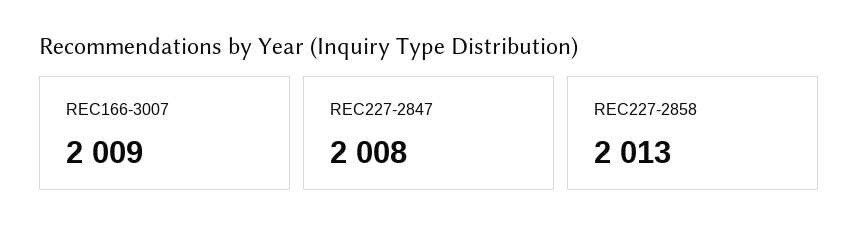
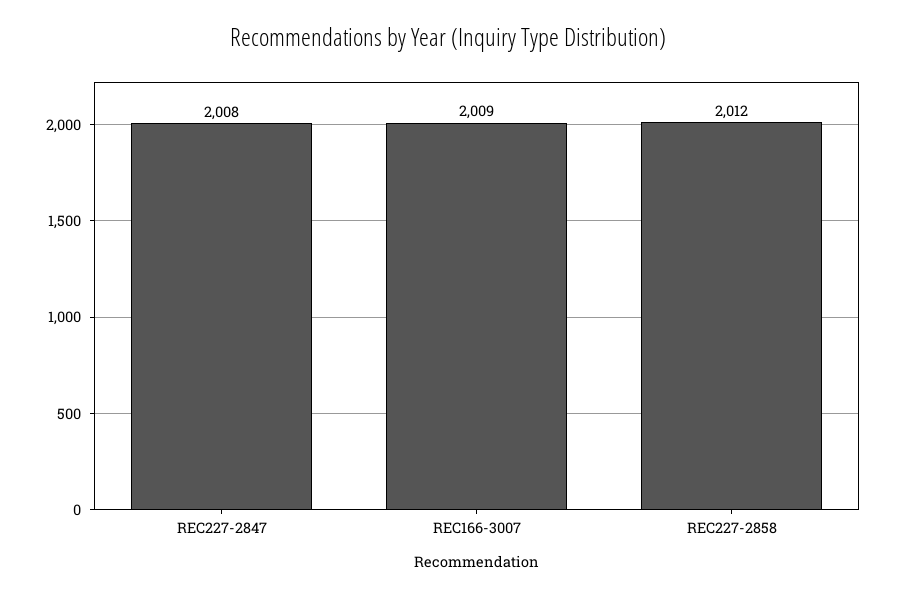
REC227-2858: 2013 -> 2012

